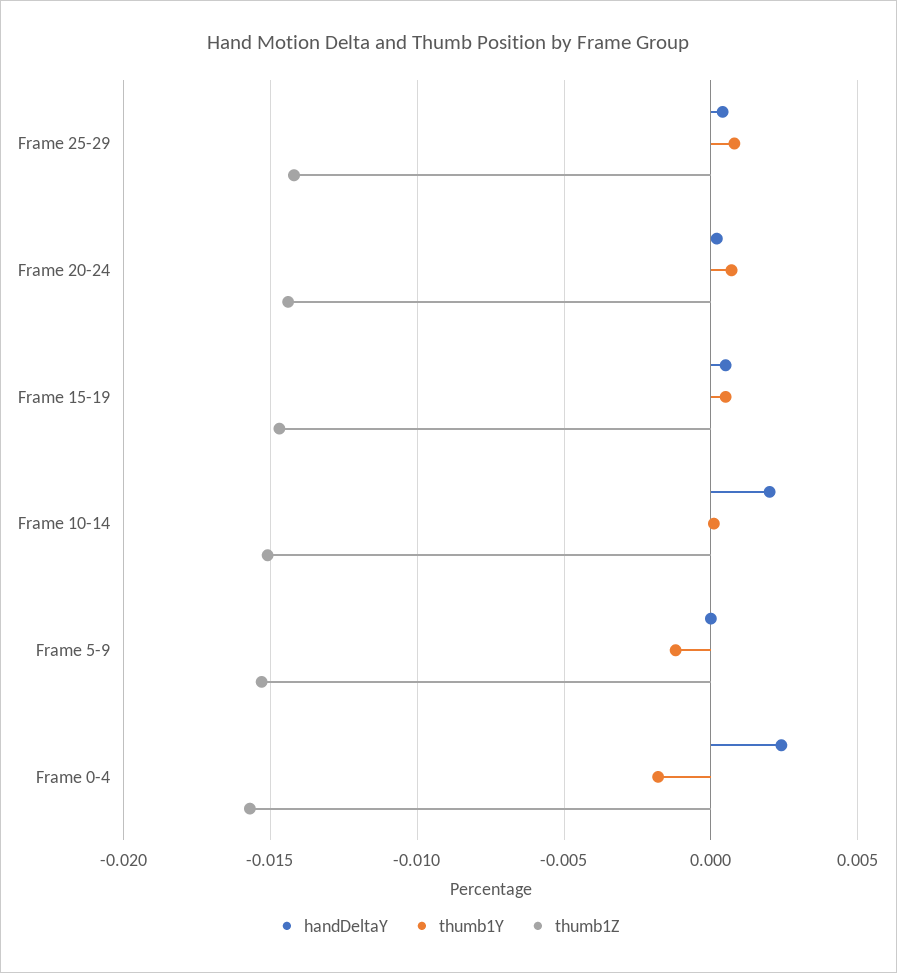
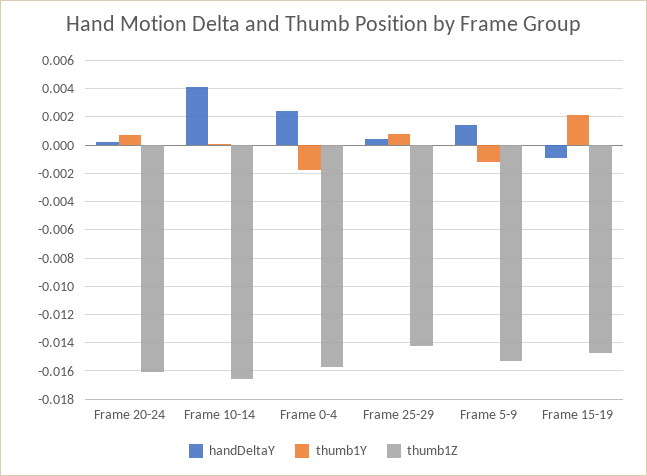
thumb1Z, Frame 20-24: -0.0145 -> -0.016
handDeltaY, Frame 15-19: 0.0005 -> -0.001
thumb1Y, Frame 15-19: 0.0005 -> 0.002
handDeltaY, Frame 10-14: 0.002 -> 0.004
thumb1Z, Frame 10-14: -0.015 -> -0.0165
handDeltaY, Frame 5-9: 0 -> 0.0015

